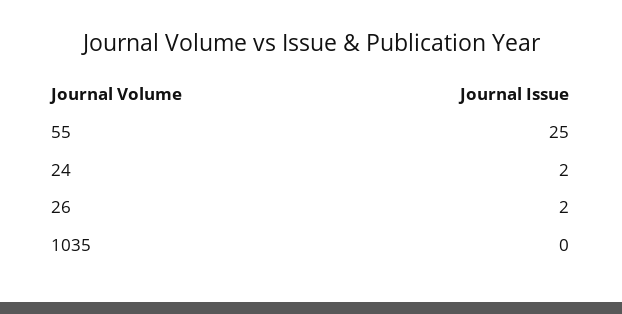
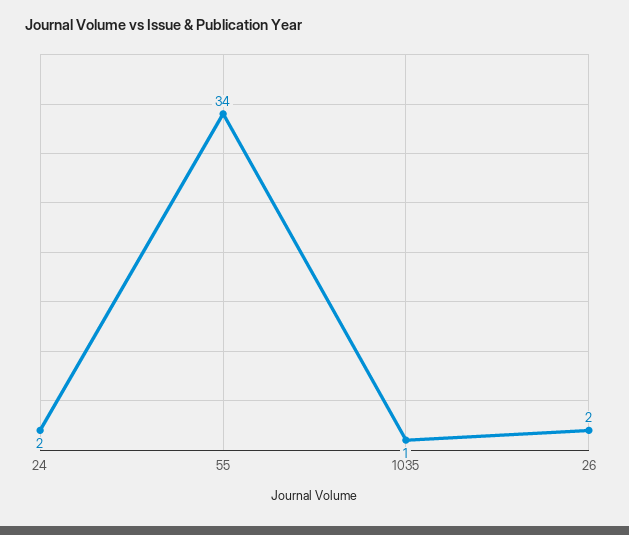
55: 25 -> 34
1035: 0 -> 1

